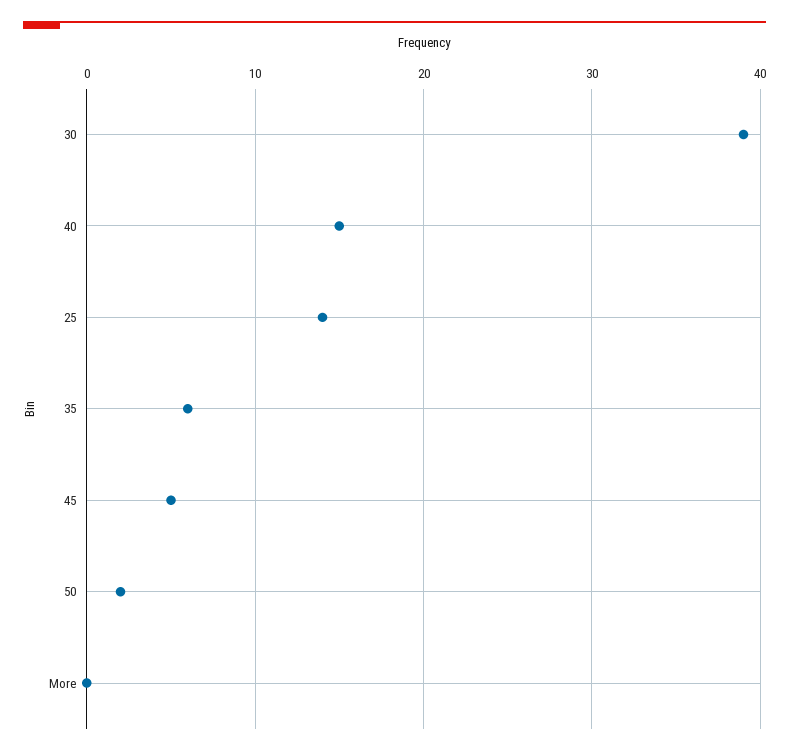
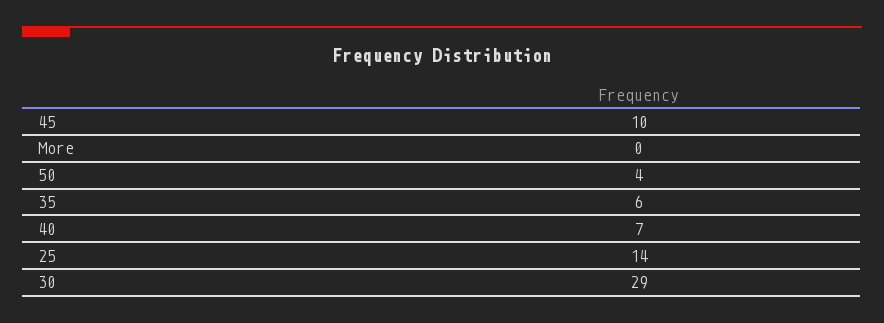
30: 39 -> 29
40: 15 -> 7
45: 5 -> 10
50: 2 -> 4

